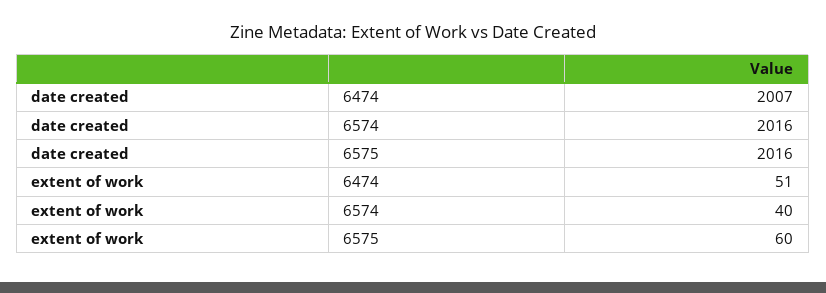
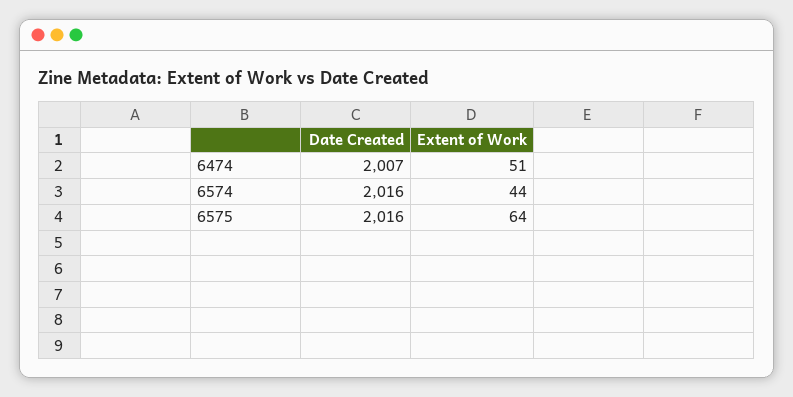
extent of work, 6574: 40 -> 44
extent of work, 6575: 60 -> 64

